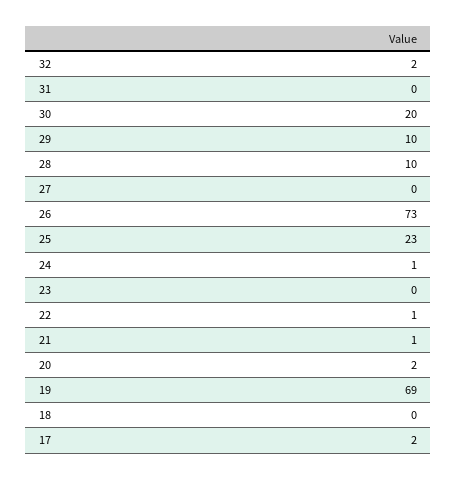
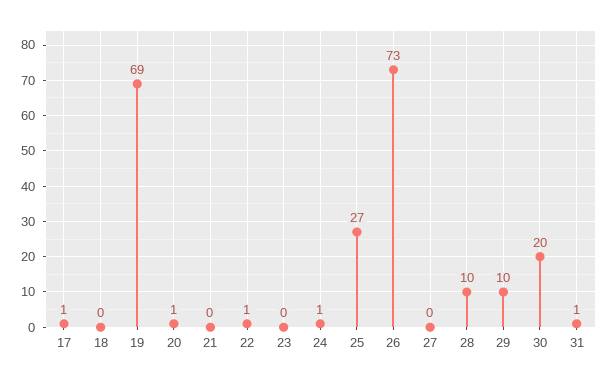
32: 2 -> none
31: 0 -> 1
25: 23 -> 27
21: 1 -> 0
20: 2 -> 1
17: 2 -> 1

